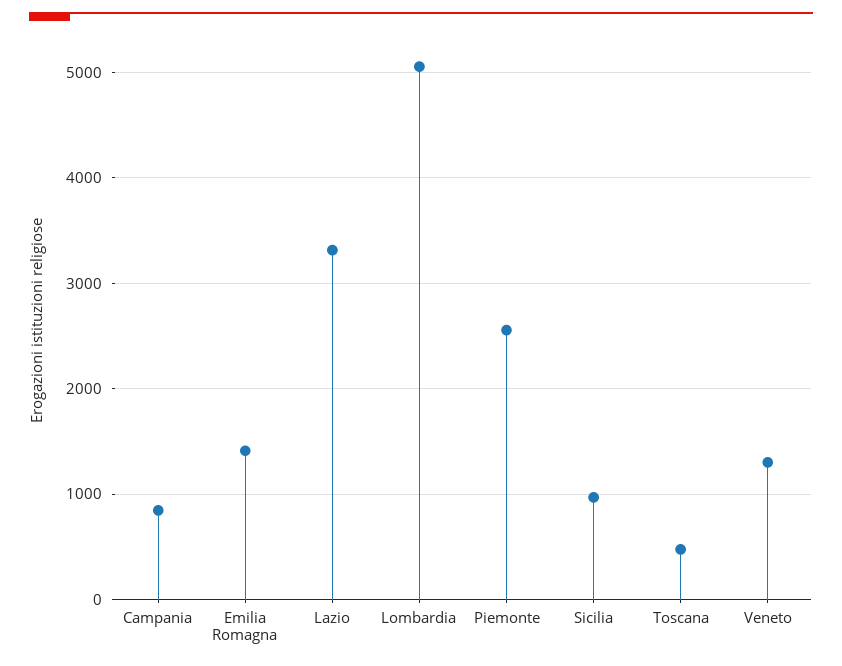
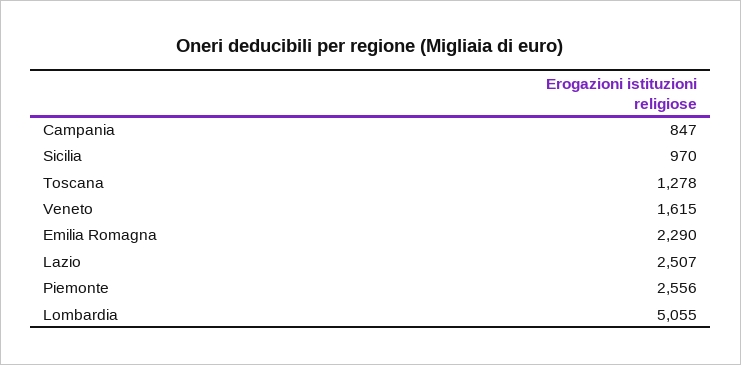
Emilia Romagna: 1400 -> 2290
Lazio: 3300 -> 2507
Toscana: 500 -> 1278
Veneto: 1300 -> 1615

